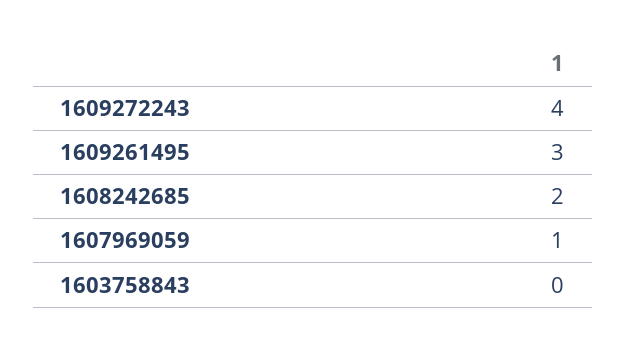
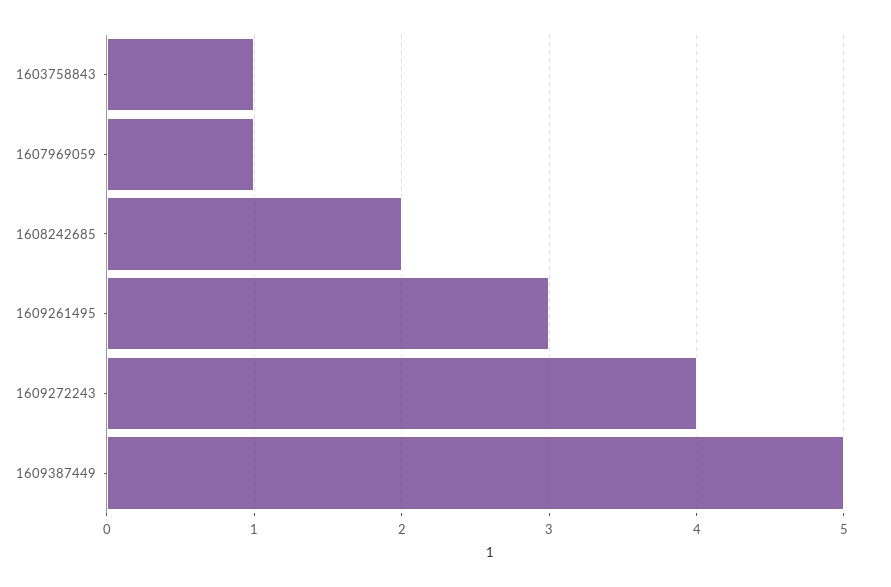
1603758843: 0 -> 1
1609387449: none -> 5

